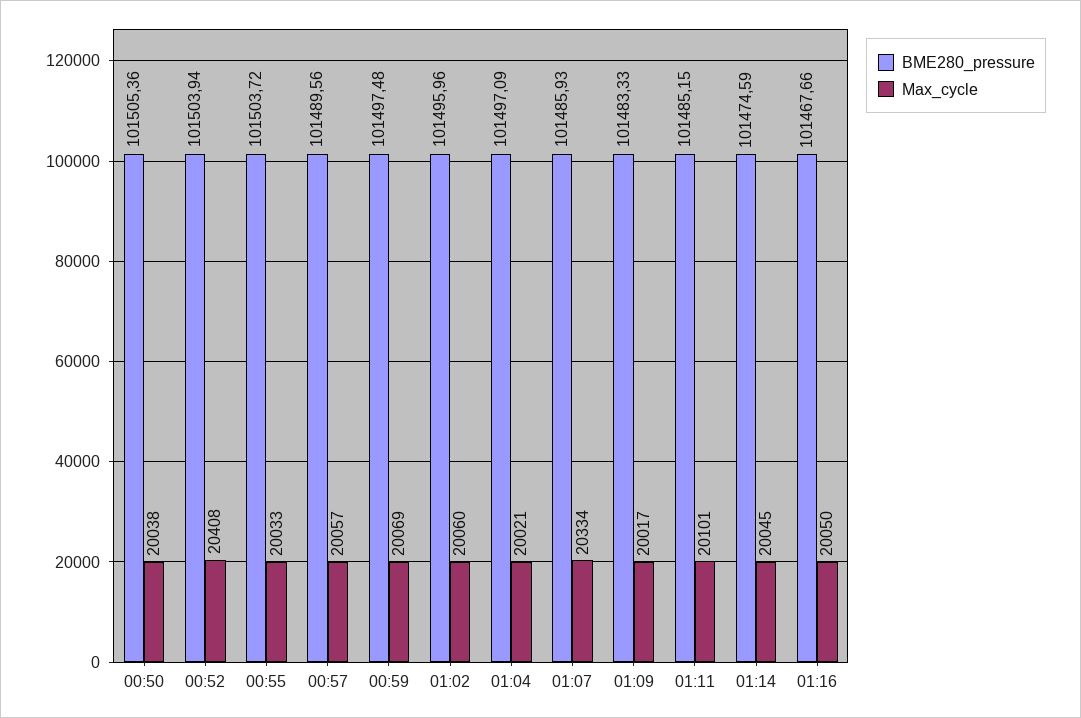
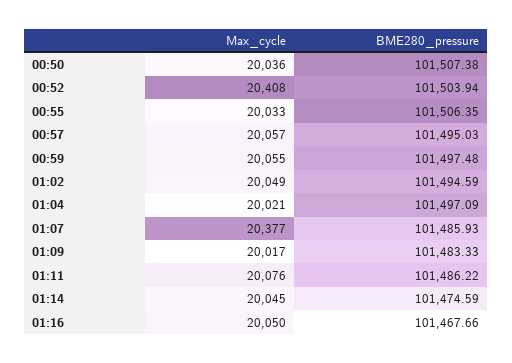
BME280_pressure, 00:50: 101505.36 -> 101507.38
Max_cycle, 00:50: 20038 -> 20036
BME280_pressure, 00:55: 101503.72 -> 101506.35
BME280_pressure, 00:57: 101489.56 -> 101495.03
Max_cycle, 00:59: 20069 -> 20055
BME280_pressure, 01:02: 101495.96 -> 101494.59
Max_cycle, 01:02: 20060 -> 20049
Max_cycle, 01:07: 20334 -> 20377
BME280_pressure, 01:11: 101485.15 -> 101486.22
Max_cycle, 01:11: 20101 -> 20076

